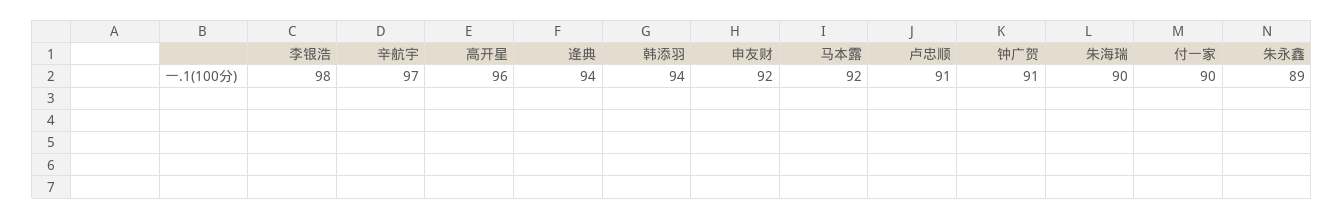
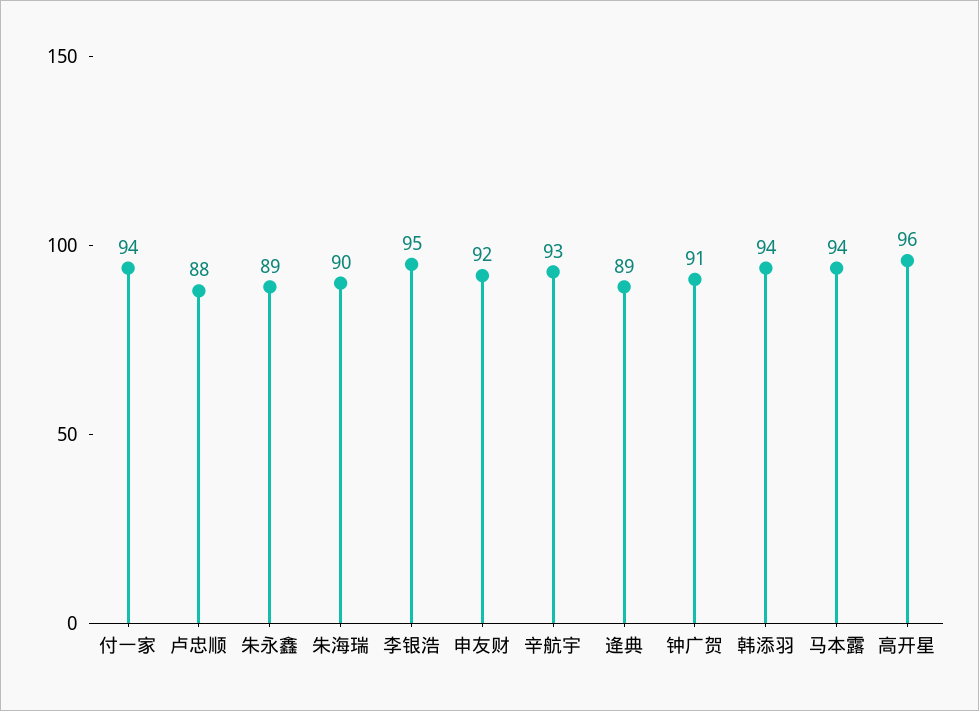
李银浩: 98 -> 95
辛航宇: 97 -> 93
逄典: 94 -> 89
马本露: 92 -> 94
卢忠顺: 91 -> 88
付一家: 90 -> 94

